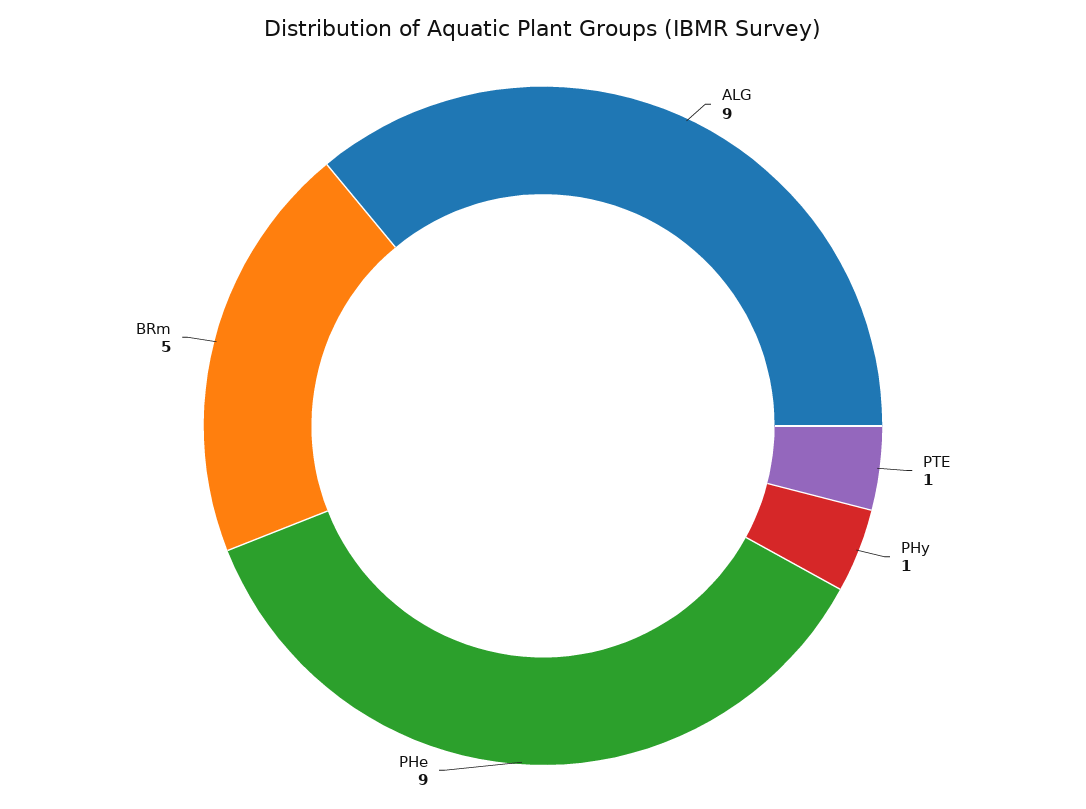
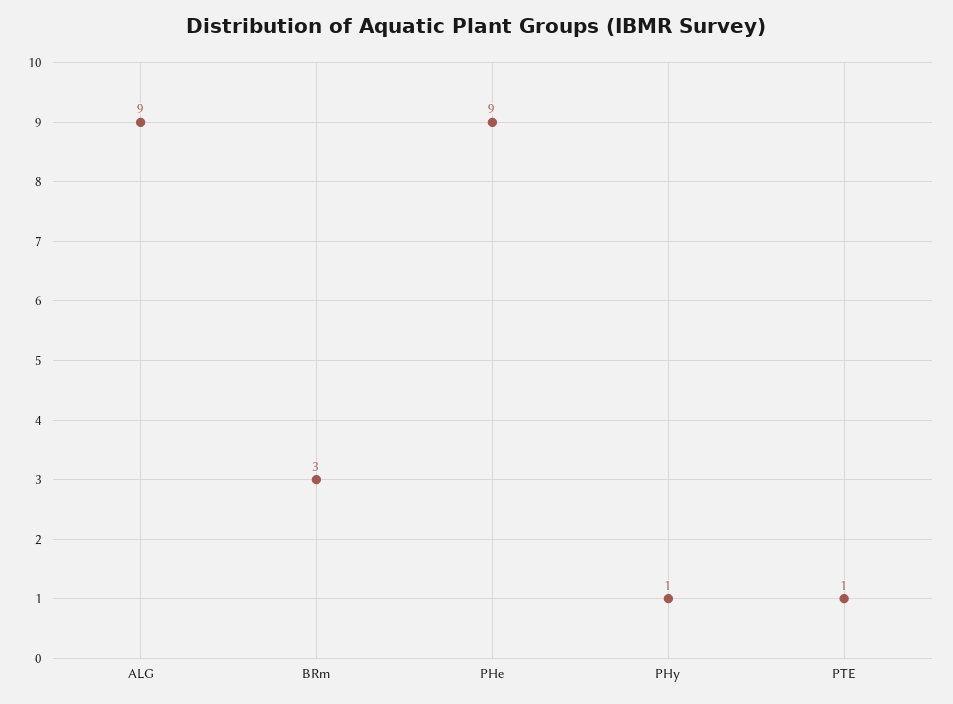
BRm: 5 -> 3

